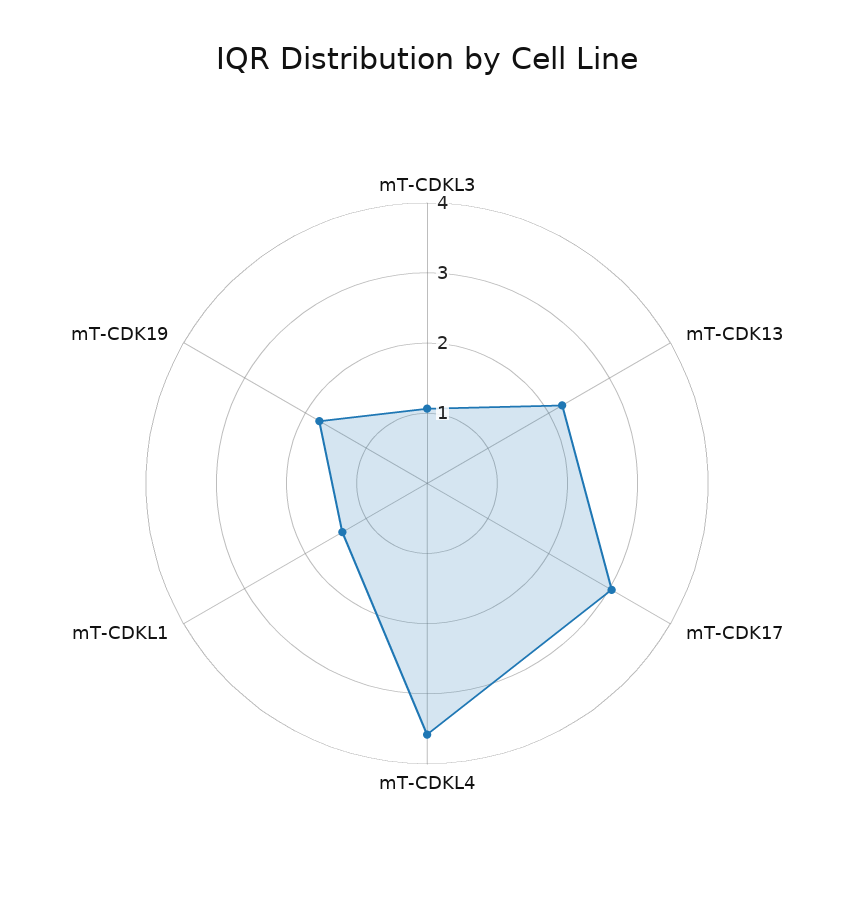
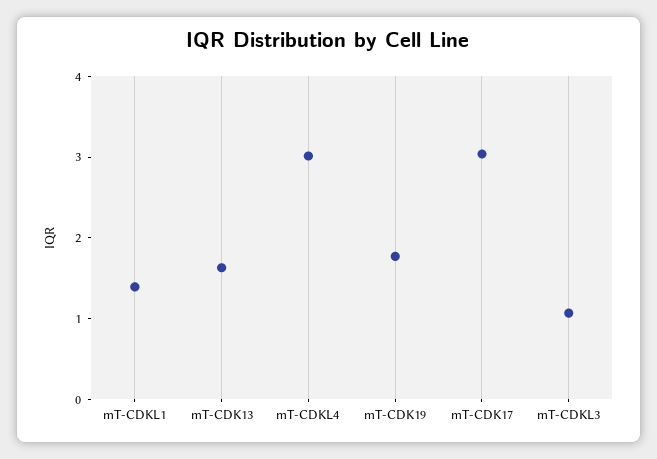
mT-CDK13: 2.2 -> 1.6
mT-CDKL4: 3.6 -> 3

